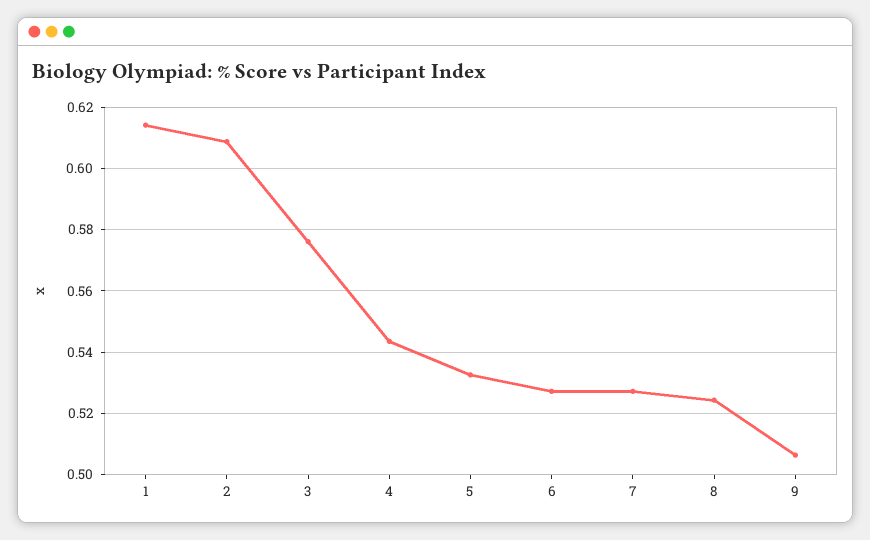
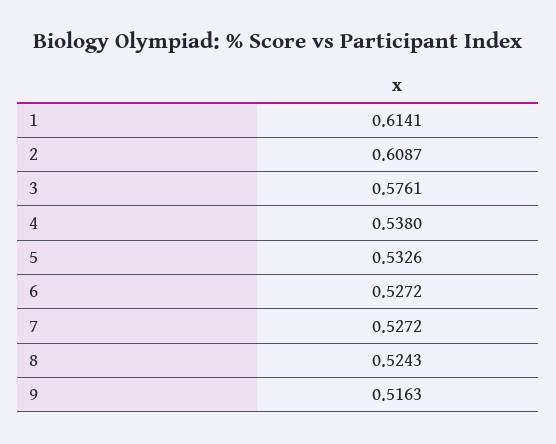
4: 0.544 -> 0.538
9: 0.506 -> 0.5163

